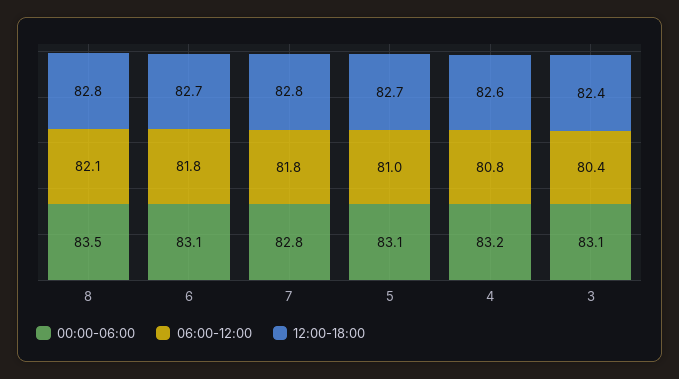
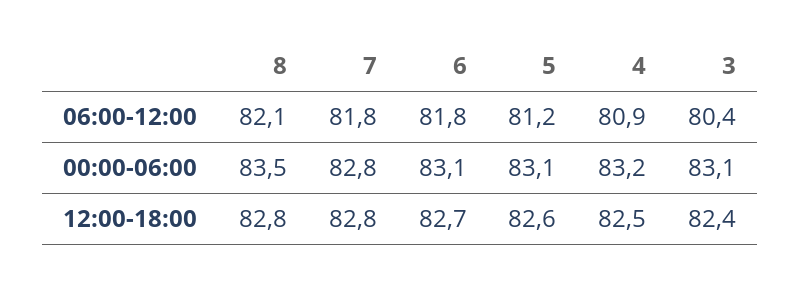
06:00-12:00, 5: 81 -> 81.2
12:00-18:00, 5: 82.7 -> 82.6
06:00-12:00, 4: 80.8 -> 80.9
12:00-18:00, 4: 82.6 -> 82.5

